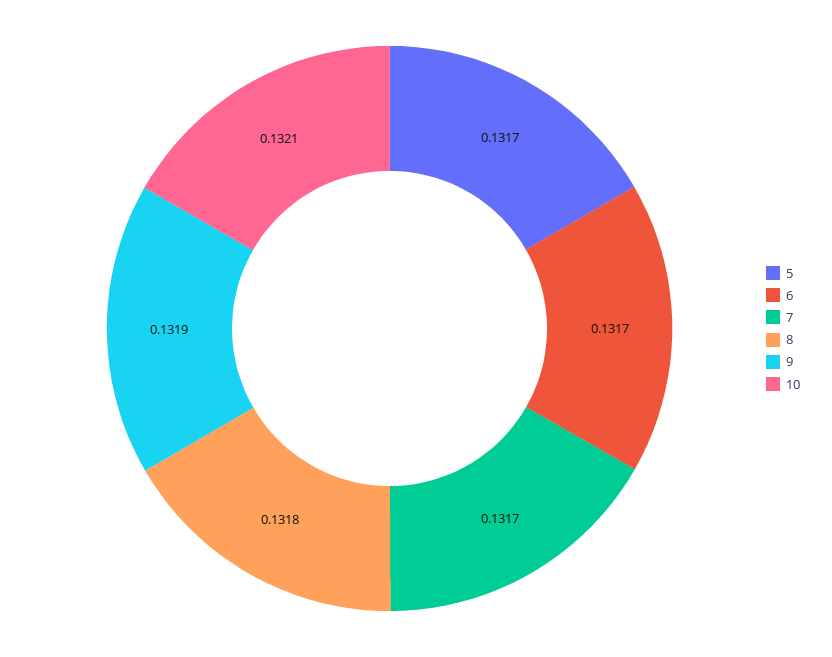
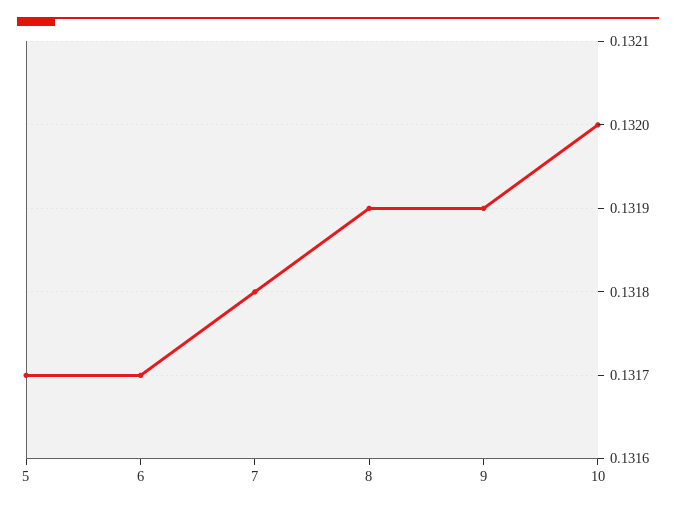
7: 0.1317 -> 0.1318
8: 0.1318 -> 0.1319
10: 0.1321 -> 0.132

